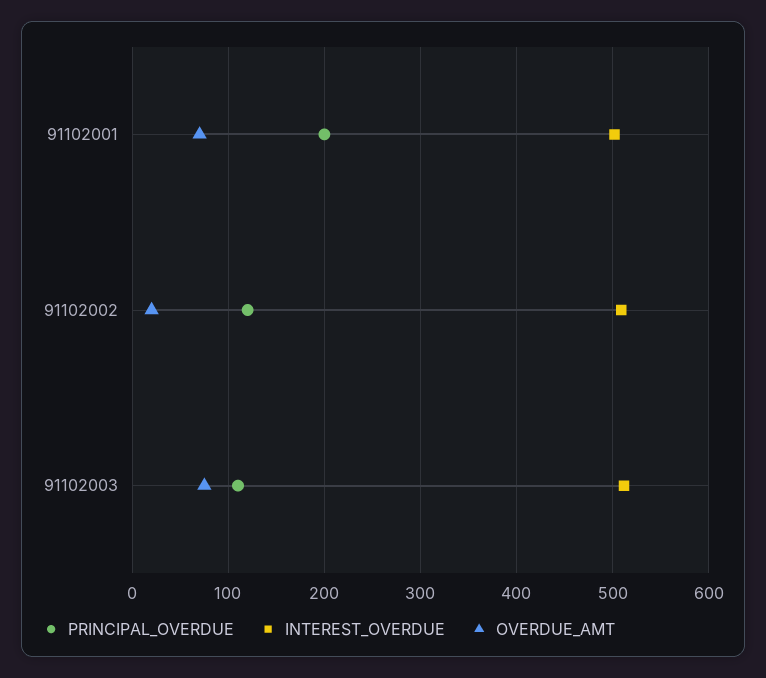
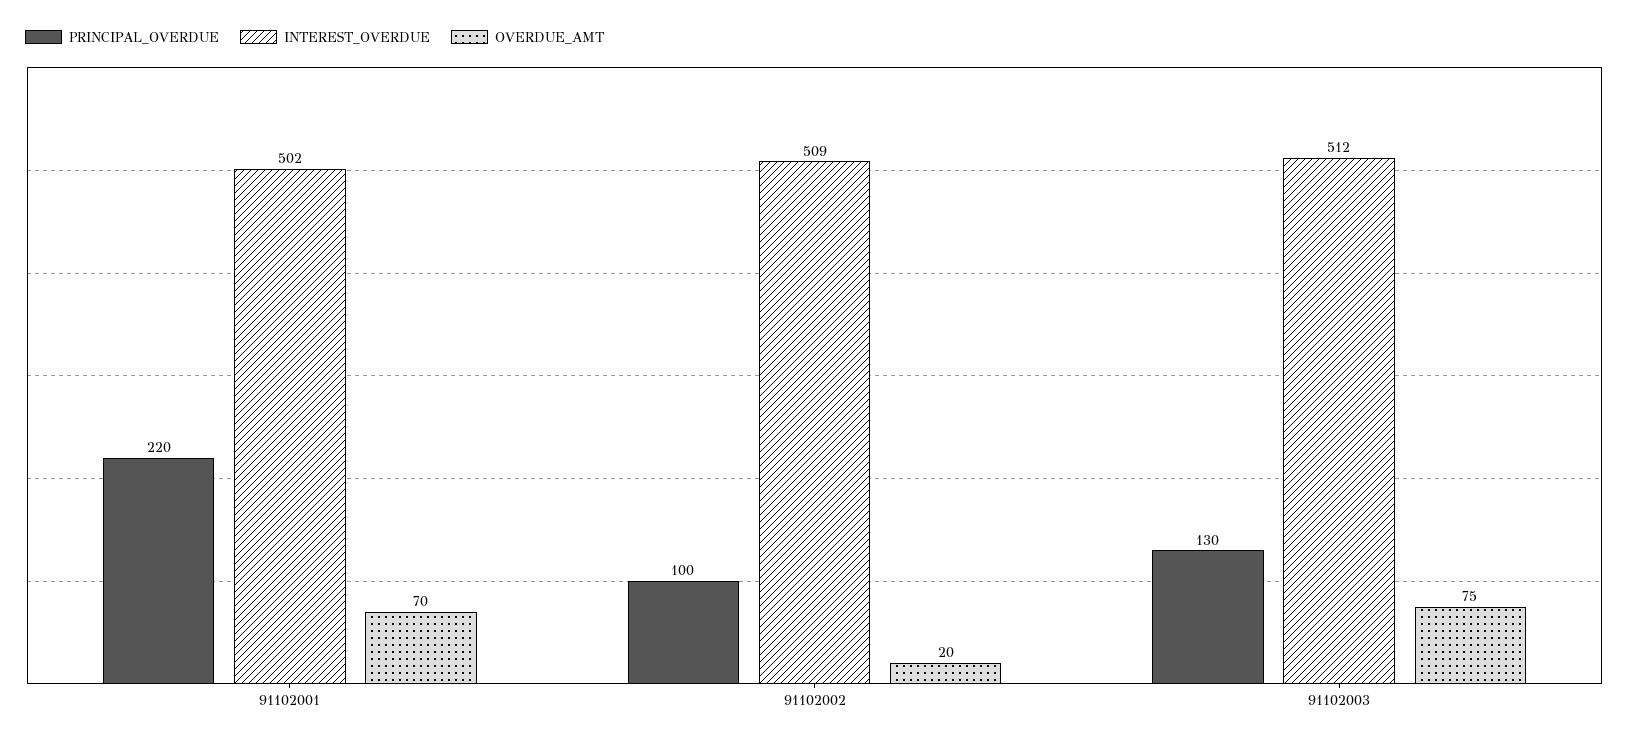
PRINCIPAL_OVERDUE, 91102001: 200 -> 220
PRINCIPAL_OVERDUE, 91102002: 120 -> 100
PRINCIPAL_OVERDUE, 91102003: 110 -> 130

